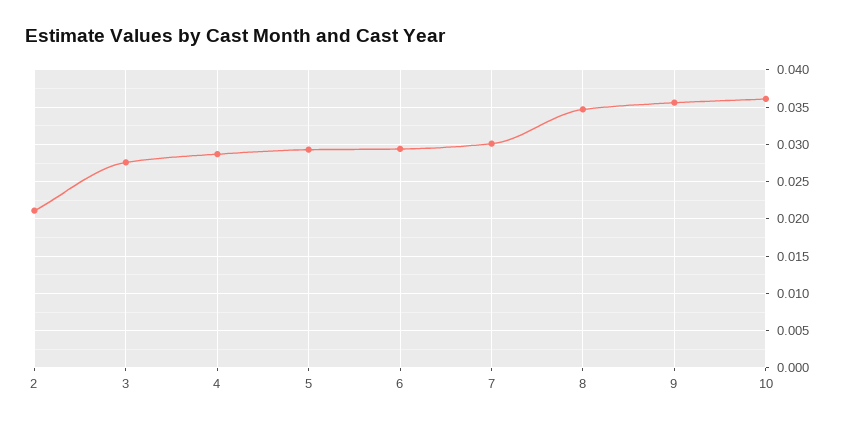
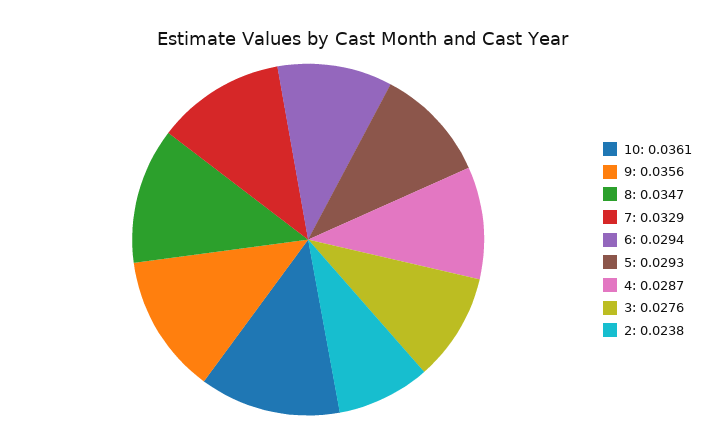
2: 0.021 -> 0.0238
7: 0.03 -> 0.0329

